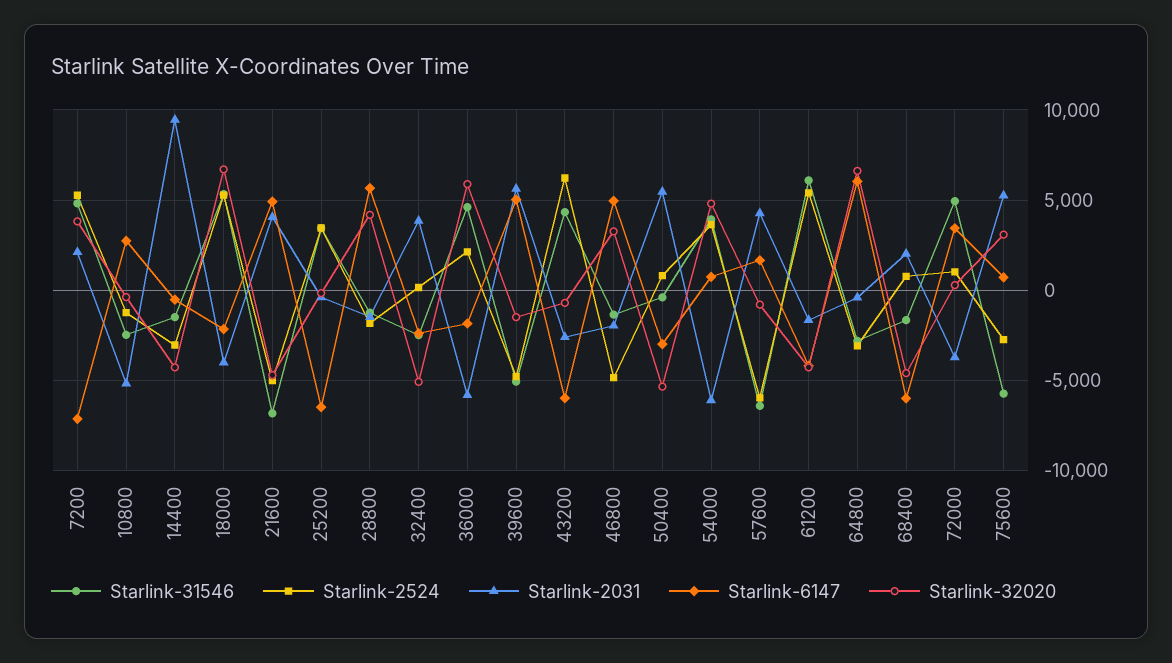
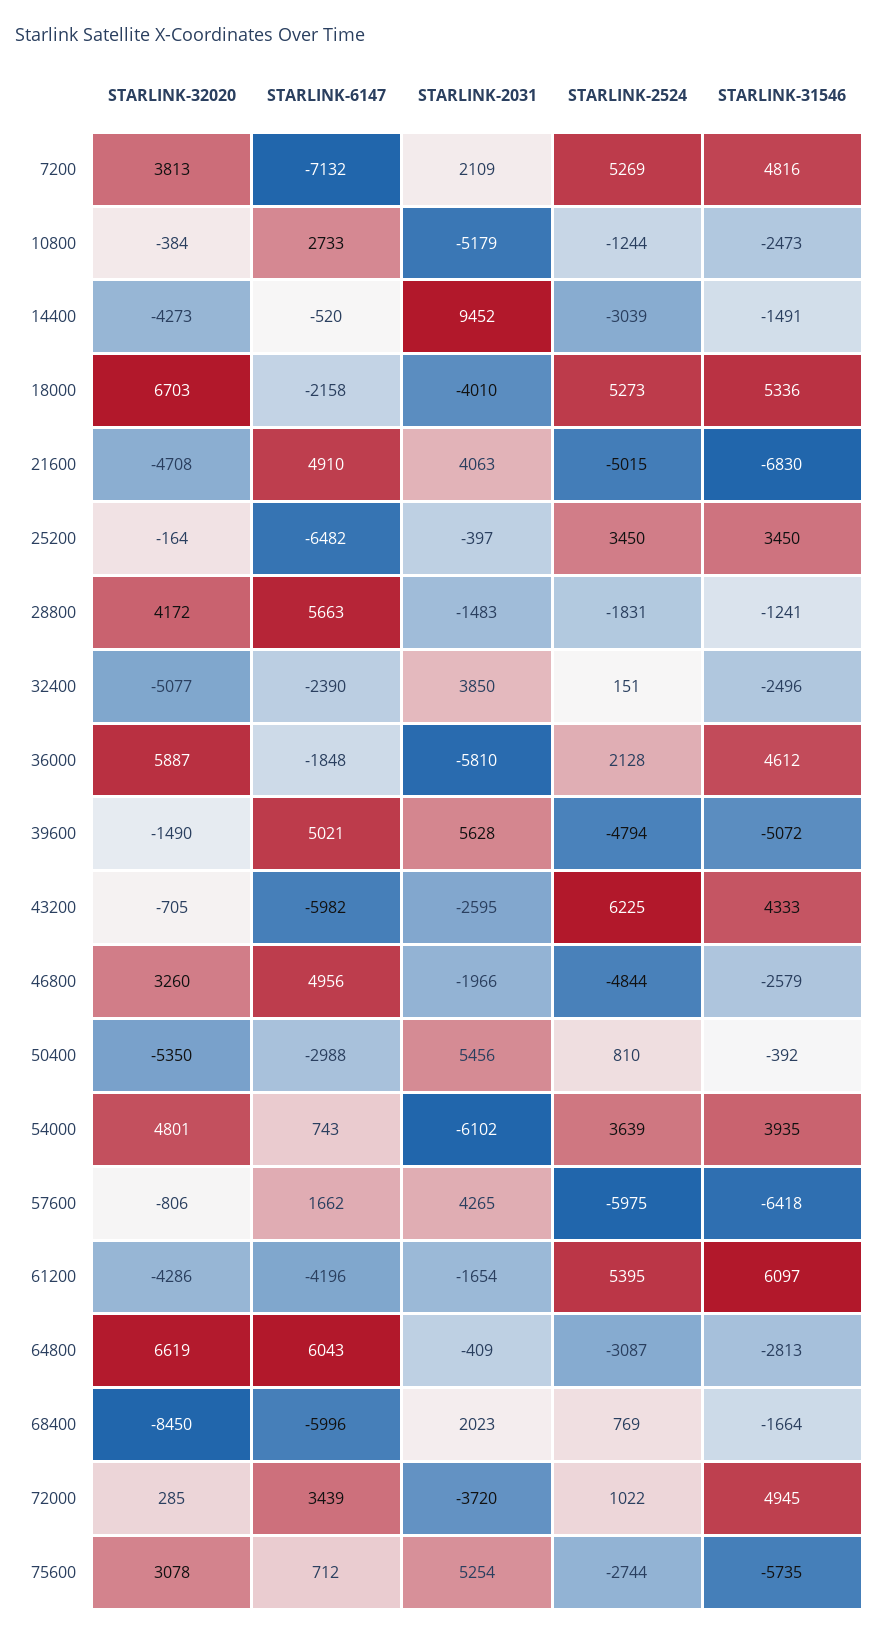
Starlink-31546, 46800: -1500 -> -2579
Starlink-32020, 68400: -4500 -> -8450

